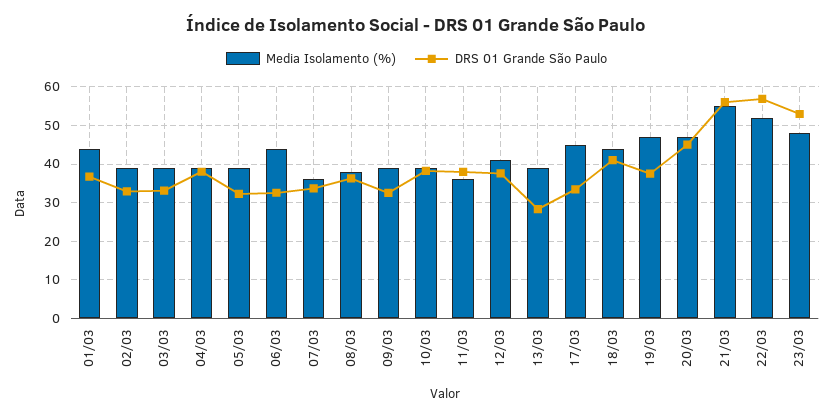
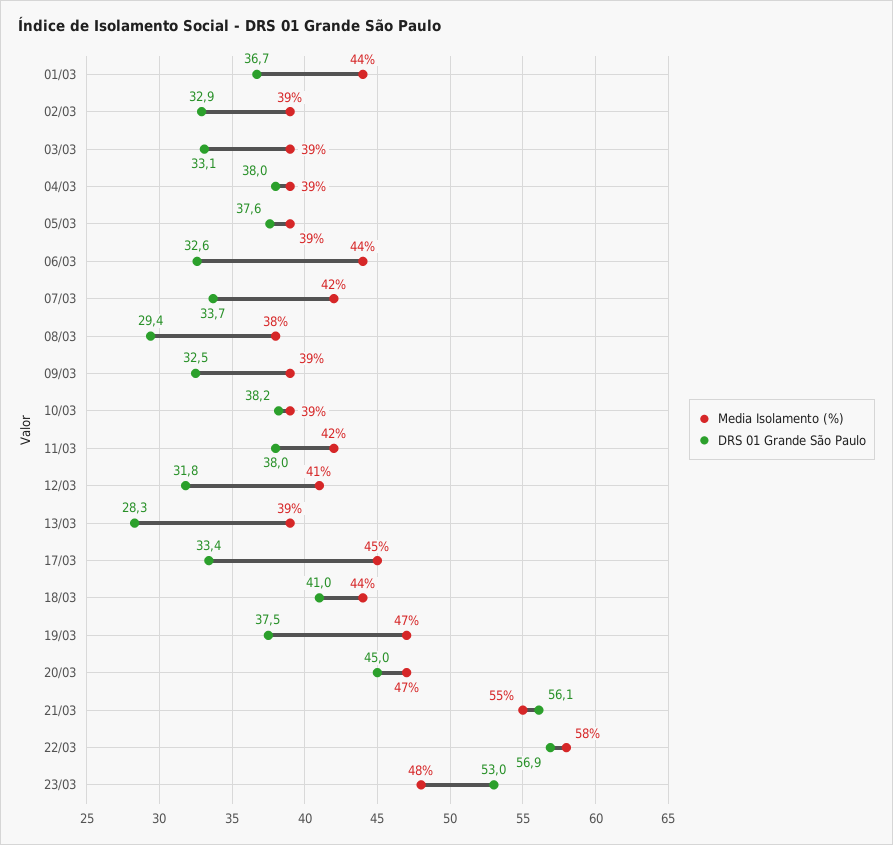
DRS 01 Grande São Paulo, 05/03: 32 -> 37.6
Media Isolamento (%), 07/03: 36 -> 42
DRS 01 Grande São Paulo, 08/03: 36 -> 29.4
Media Isolamento (%), 11/03: 36 -> 42
DRS 01 Grande São Paulo, 12/03: 38 -> 31.8
Media Isolamento (%), 22/03: 52 -> 58

